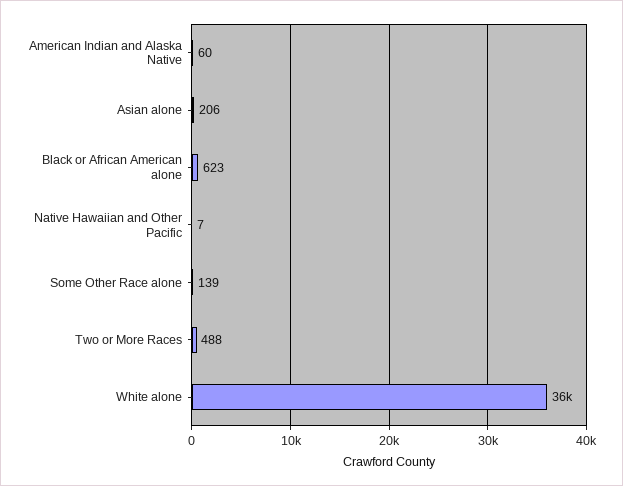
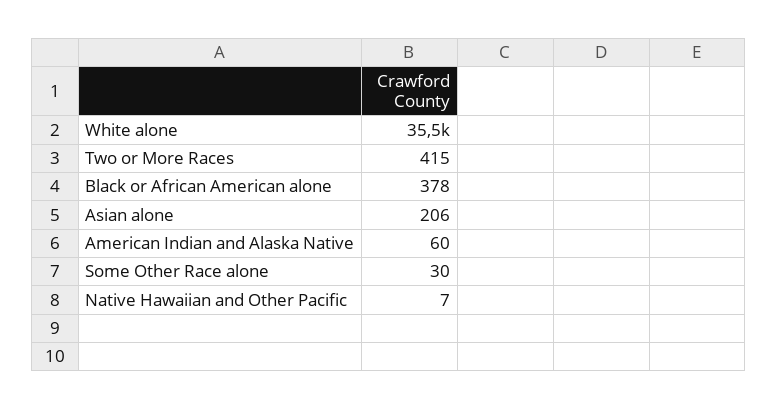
Black or African American alone: 623 -> 378
Some Other Race alone: 139 -> 30
Two or More Races: 488 -> 415

